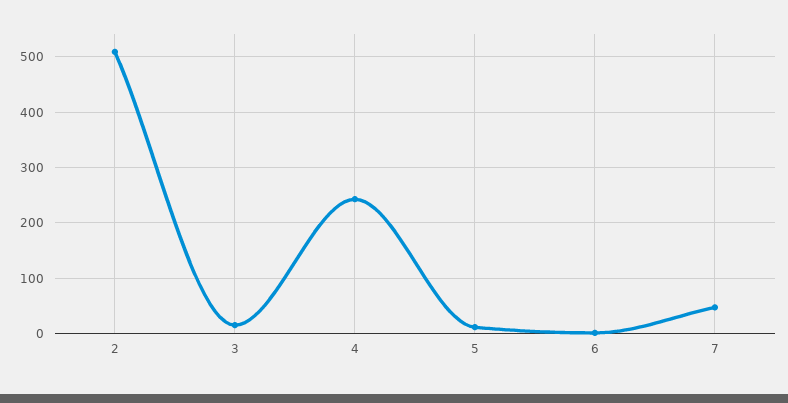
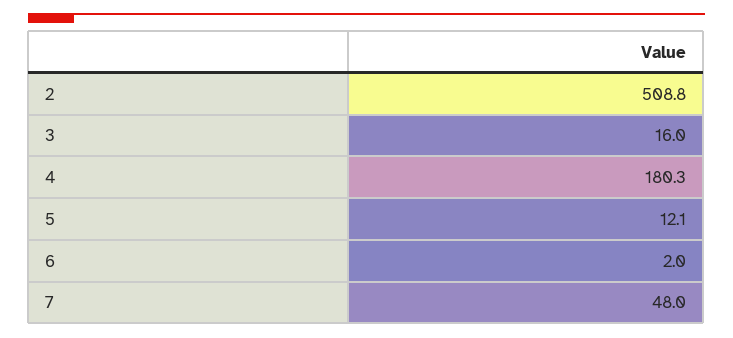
4: 240 -> 180.3

